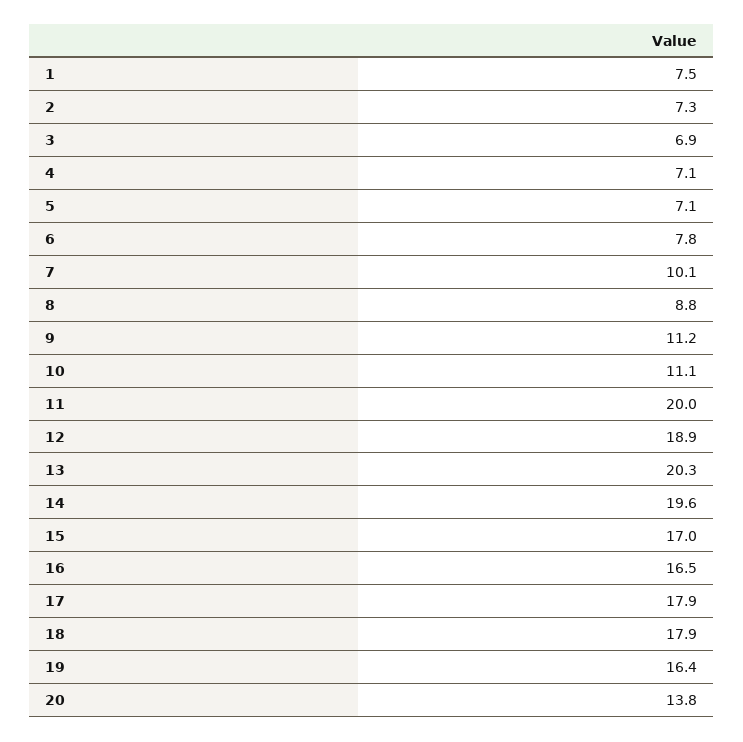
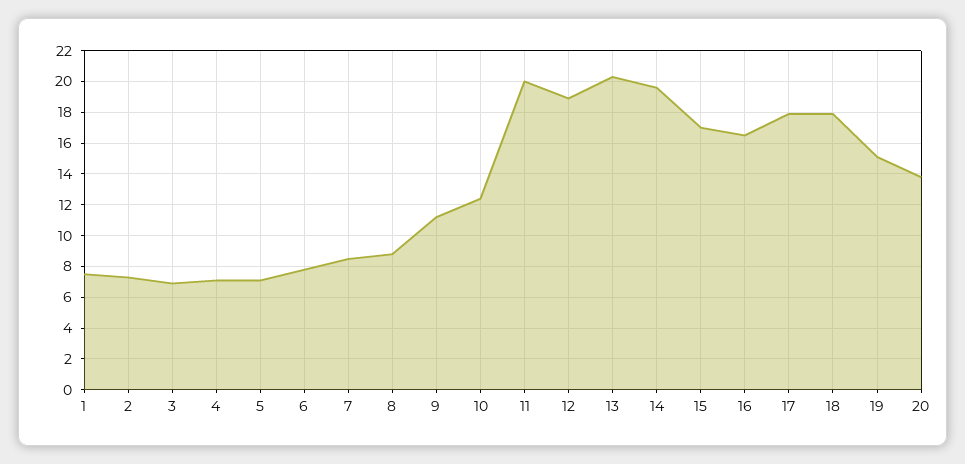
7: 10.1 -> 8.5
10: 11.1 -> 12.5
19: 16.4 -> 15

